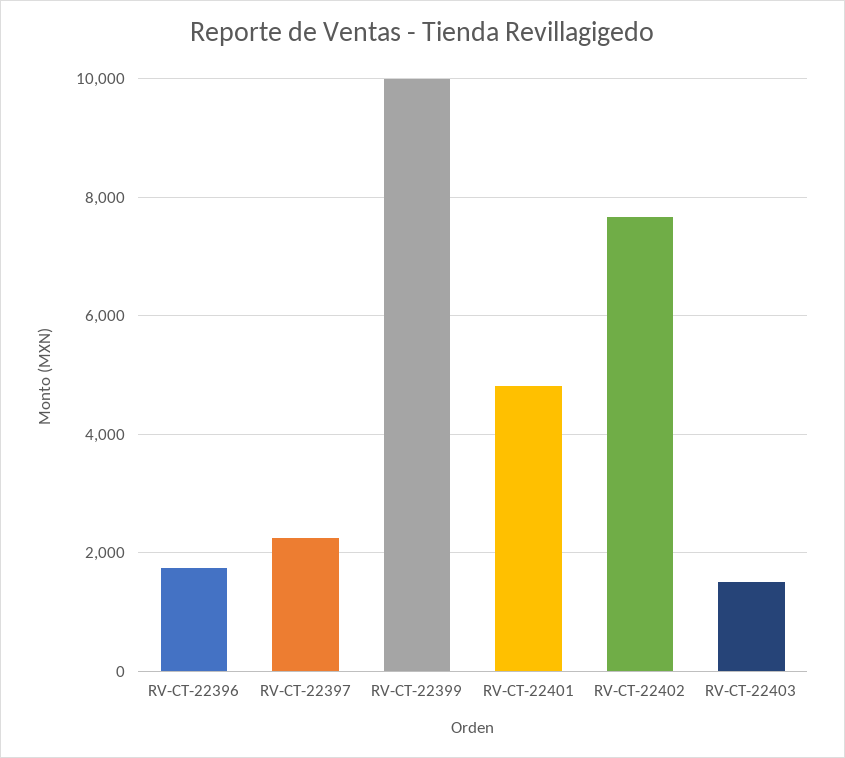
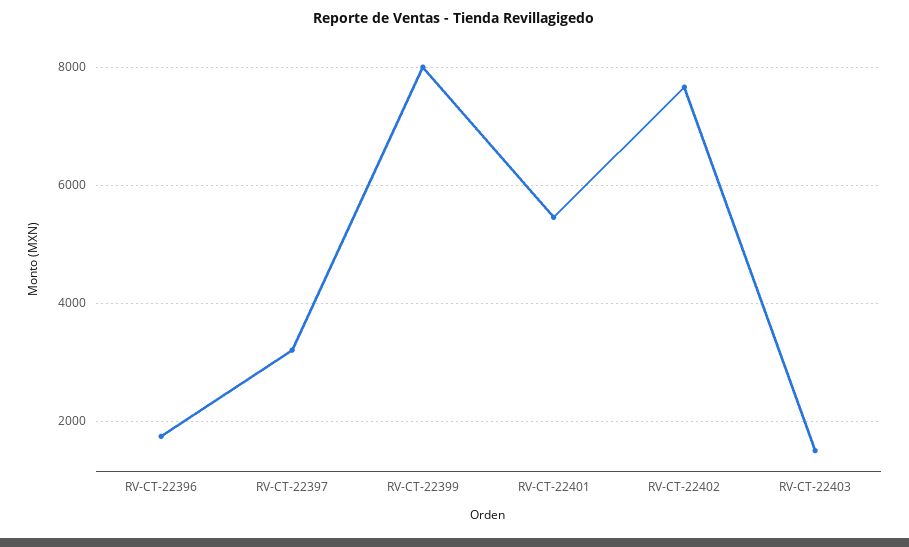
RV-CT-22397: 2200 -> 3200
RV-CT-22399: 10000 -> 8000
RV-CT-22401: 4800 -> 5400

